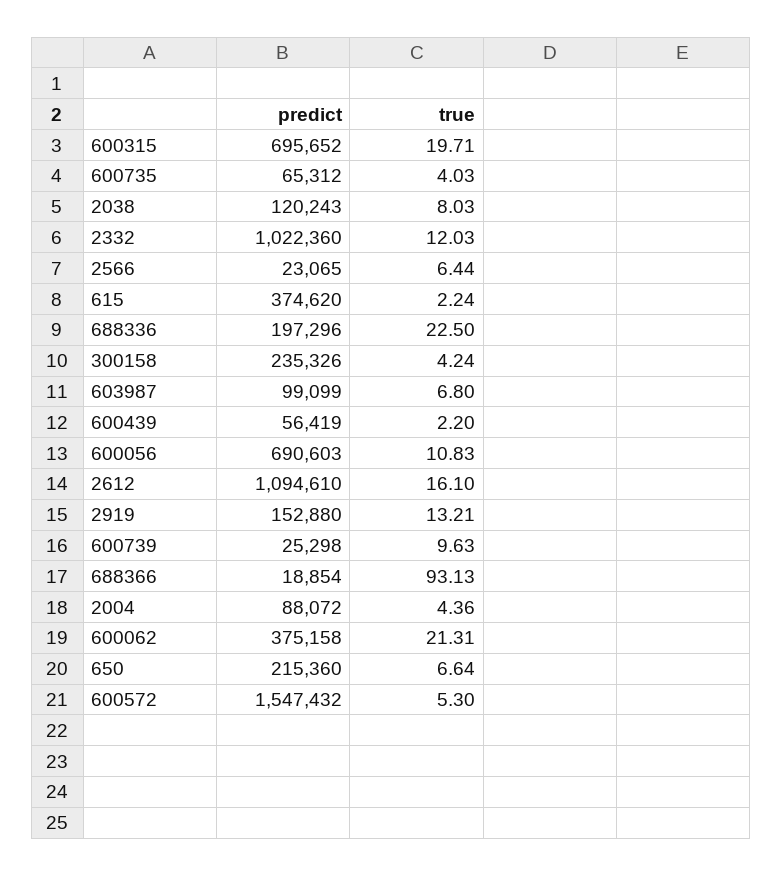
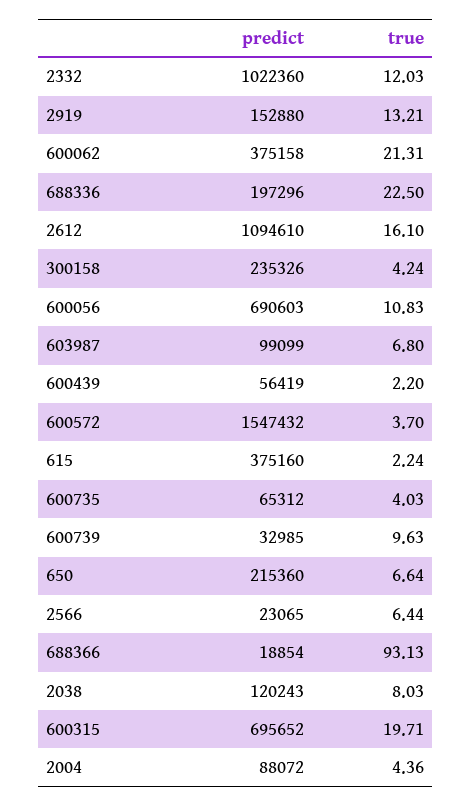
predict, 615: 374620 -> 375160
predict, 600739: 25298 -> 32985
true, 600572: 5.3 -> 3.7

